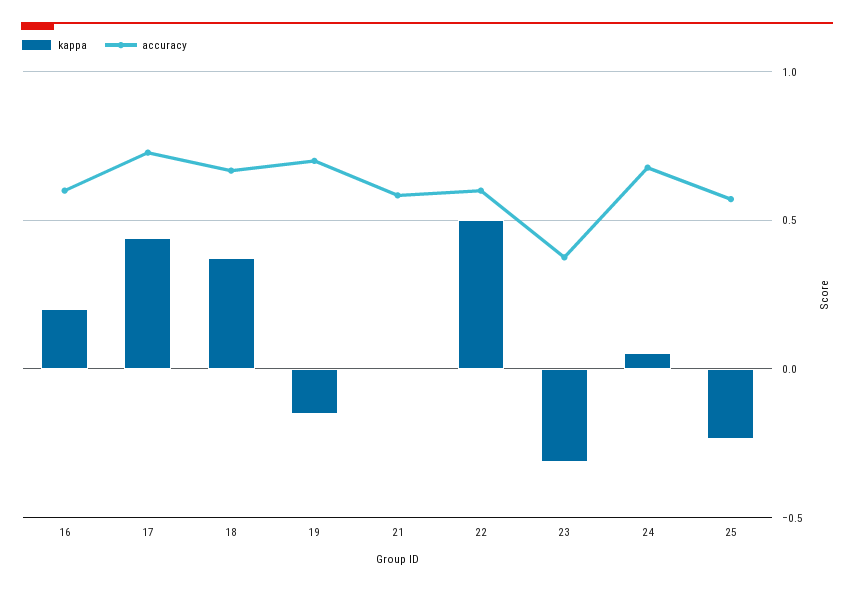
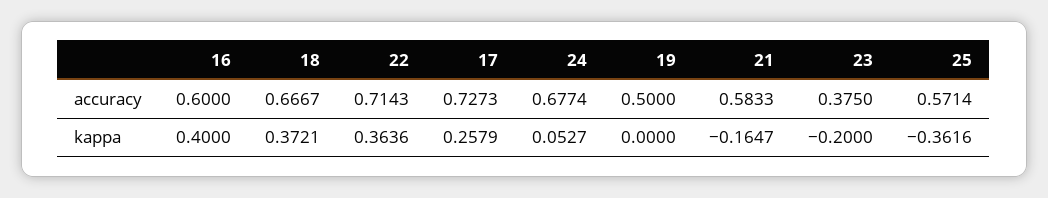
kappa, 16: 0.2 -> 0.4
kappa, 17: 0.45 -> 0.2579
kappa, 19: -0.15 -> 0
accuracy, 19: 0.7 -> 0.5
kappa, 21: 0 -> -0.1647
kappa, 22: 0.5 -> 0.3636
accuracy, 22: 0.6 -> 0.7143
kappa, 23: -0.3 -> -0.2
kappa, 25: -0.25 -> -0.3616

